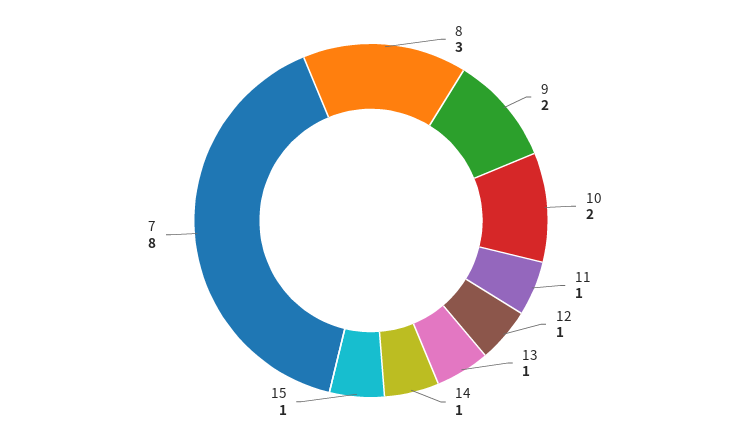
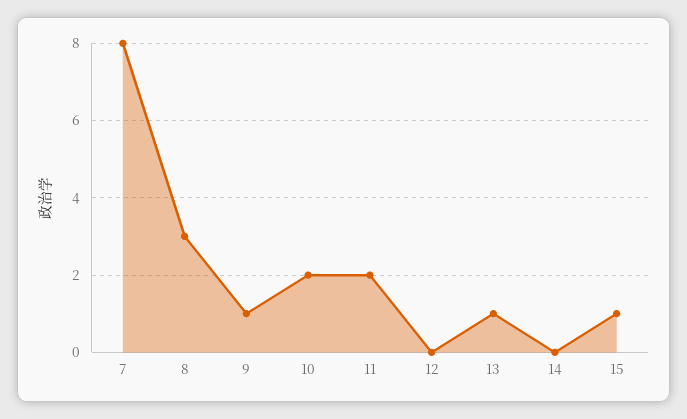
9: 2 -> 1
11: 1 -> 2
12: 1 -> 0
14: 1 -> 0

